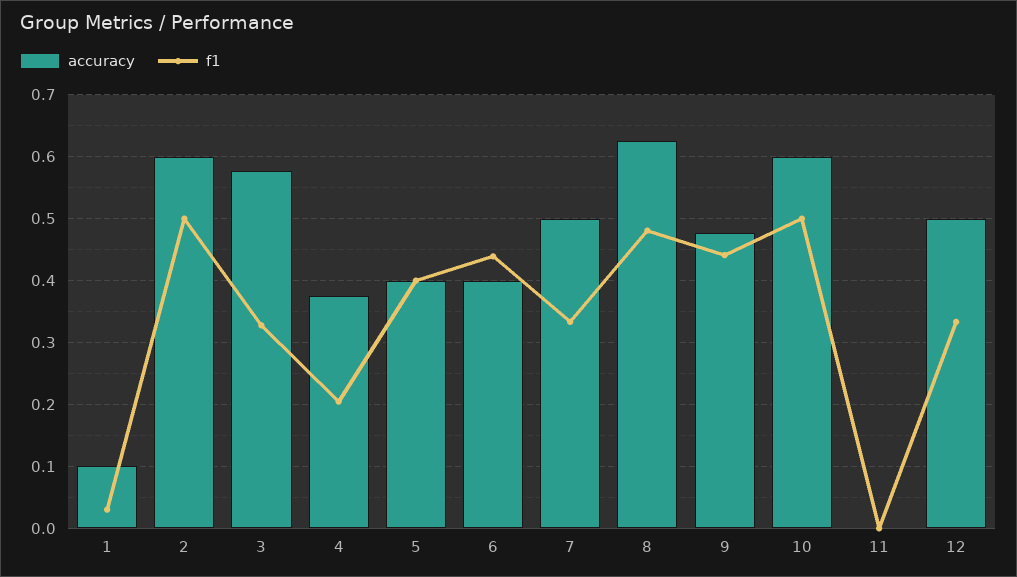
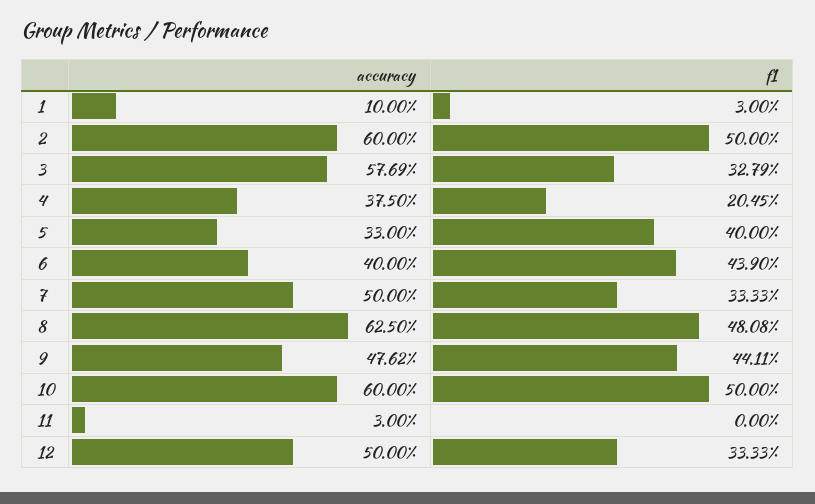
accuracy, 5: 0.4 -> 0.33
accuracy, 11: 0 -> 0.03

